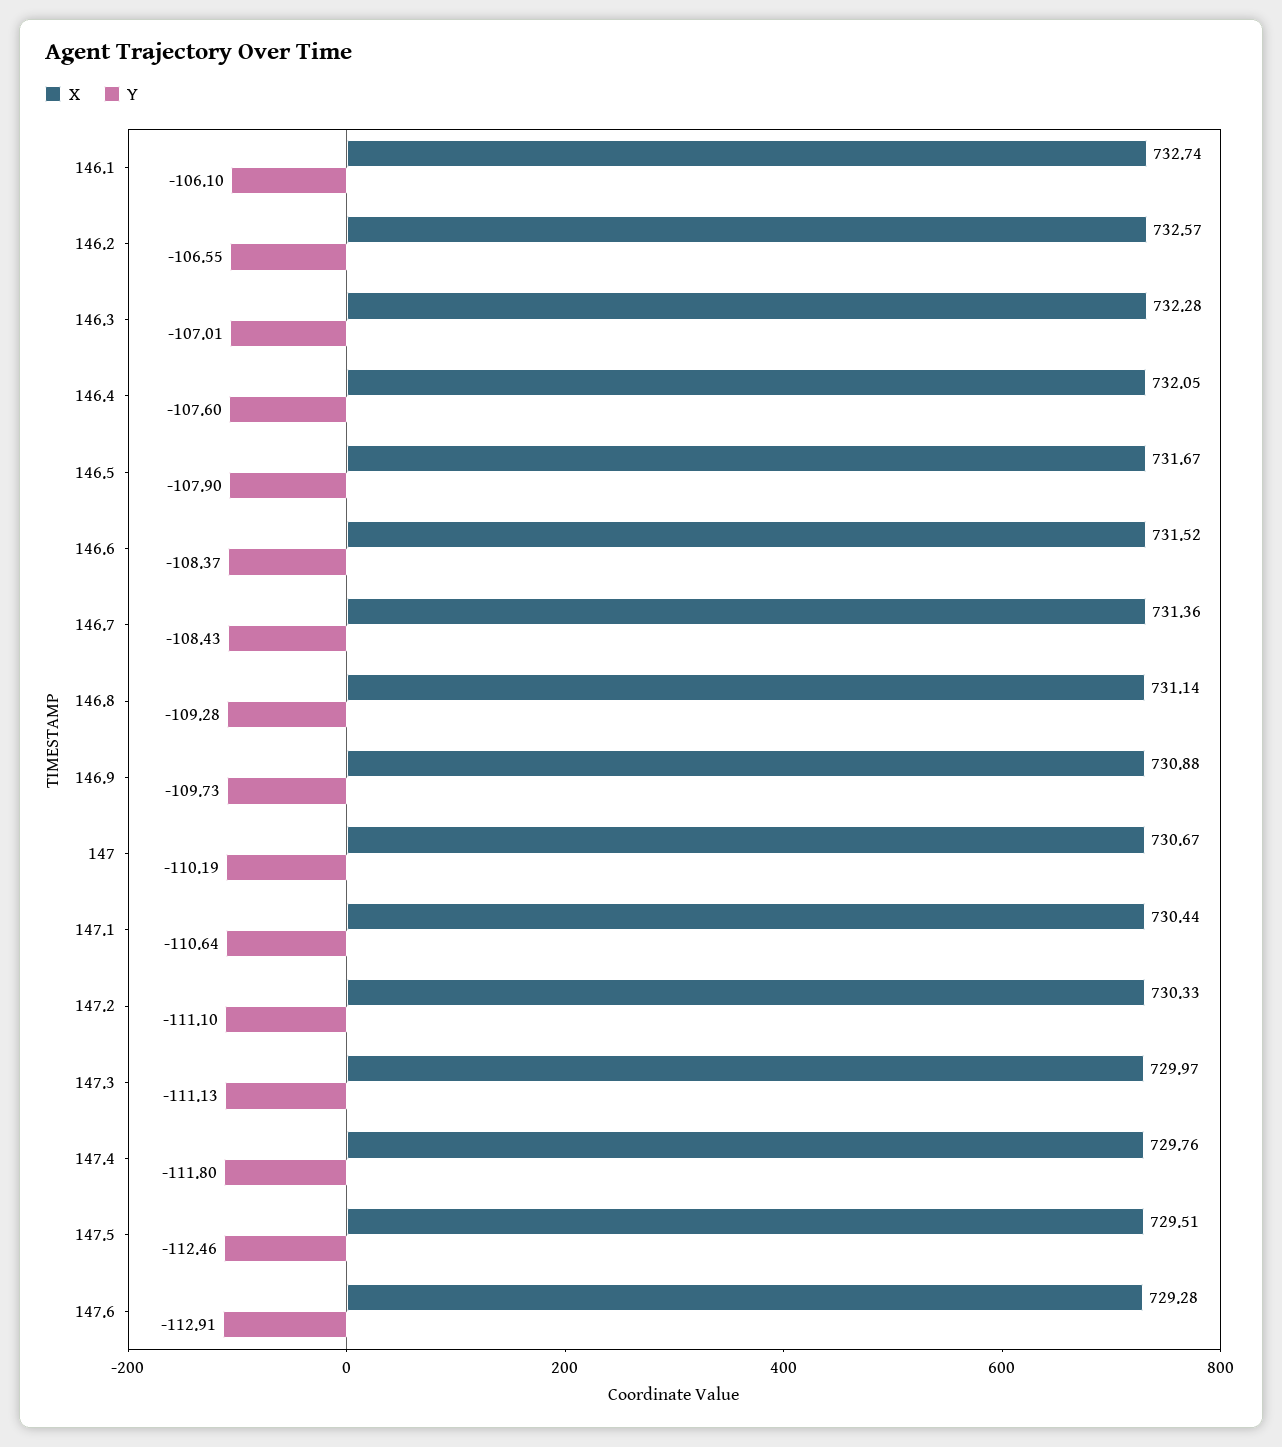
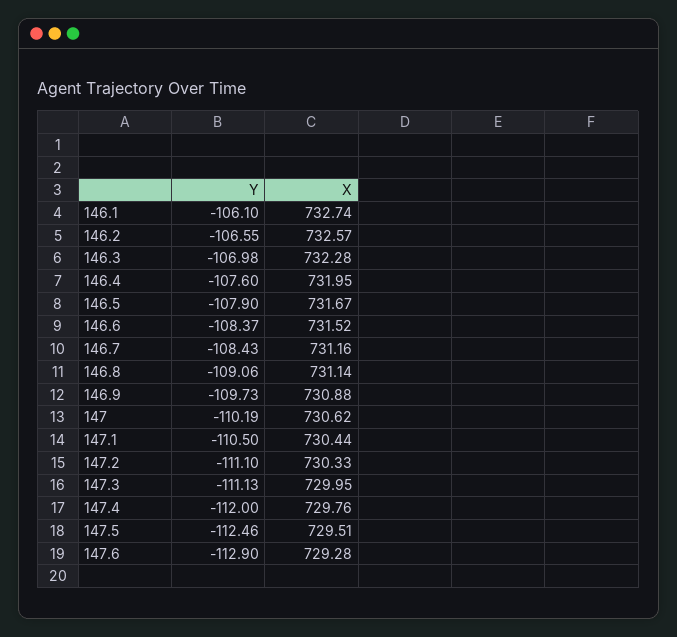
Y, 146.3: -107.01 -> -106.98
X, 146.4: 732.05 -> 731.95
X, 146.7: 731.36 -> 731.16
Y, 146.8: -109.28 -> -109.06
X, 147: 730.67 -> 730.62
Y, 147.1: -110.64 -> -110.5
X, 147.3: 729.97 -> 729.95
Y, 147.4: -111.8 -> -112
Y, 147.6: -112.91 -> -112.9

